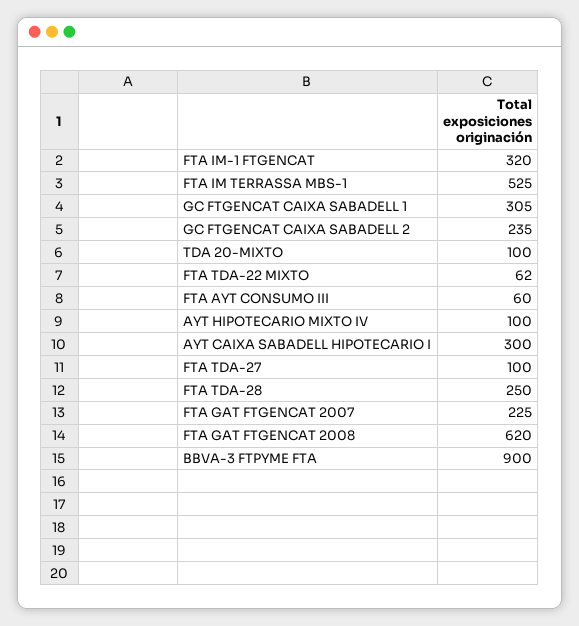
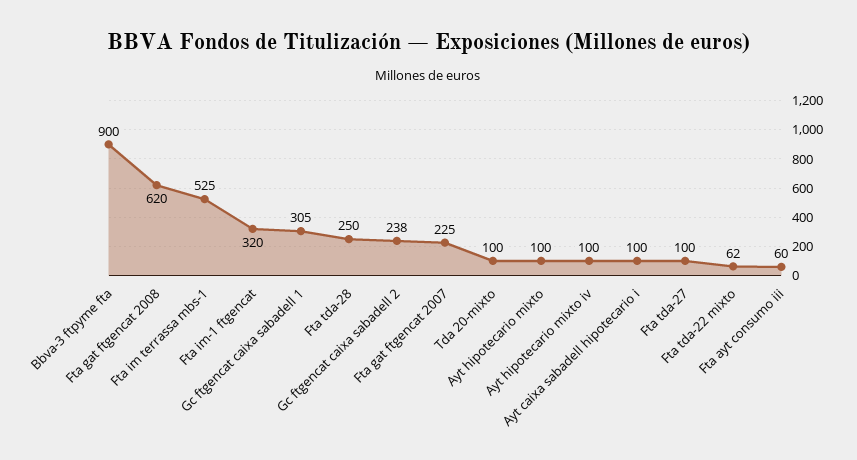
GC FTGENCAT CAIXA SABADELL 2: 235 -> 238
AYT CAIXA SABADELL HIPOTECARIO I: 300 -> 100
Ayt hipotecario mixto: none -> 100

